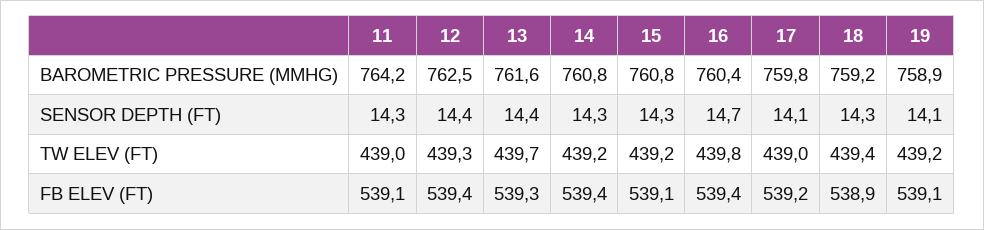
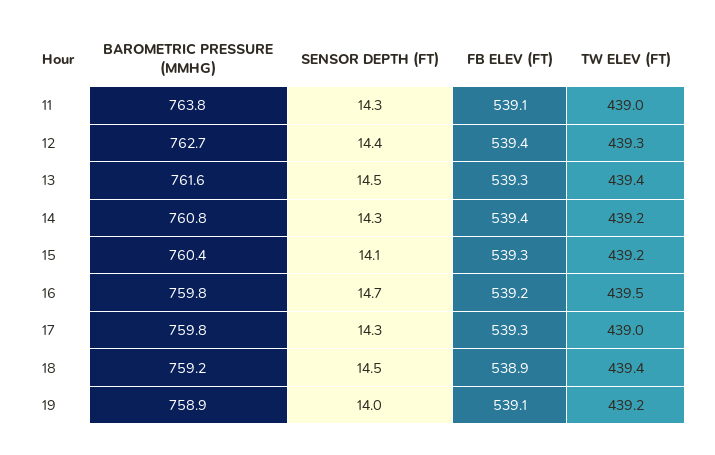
11, BAROMETRIC PRESSURE (MMHG): 764.2 -> 763.8
12, BAROMETRIC PRESSURE (MMHG): 762.5 -> 762.7
15, BAROMETRIC PRESSURE (MMHG): 760.8 -> 760.4
16, BAROMETRIC PRESSURE (MMHG): 760.4 -> 759.8
13, SENSOR DEPTH (FT): 14.4 -> 14.5
15, SENSOR DEPTH (FT): 14.3 -> 14.1
17, SENSOR DEPTH (FT): 14.1 -> 14.3
18, SENSOR DEPTH (FT): 14.3 -> 14.5
19, SENSOR DEPTH (FT): 14.1 -> 14
13, TW ELEV (FT): 439.7 -> 439.4
16, TW ELEV (FT): 439.8 -> 439.5
15, FB ELEV (FT): 539.1 -> 539.3
16, FB ELEV (FT): 539.4 -> 539.2
17, FB ELEV (FT): 539.2 -> 539.3

